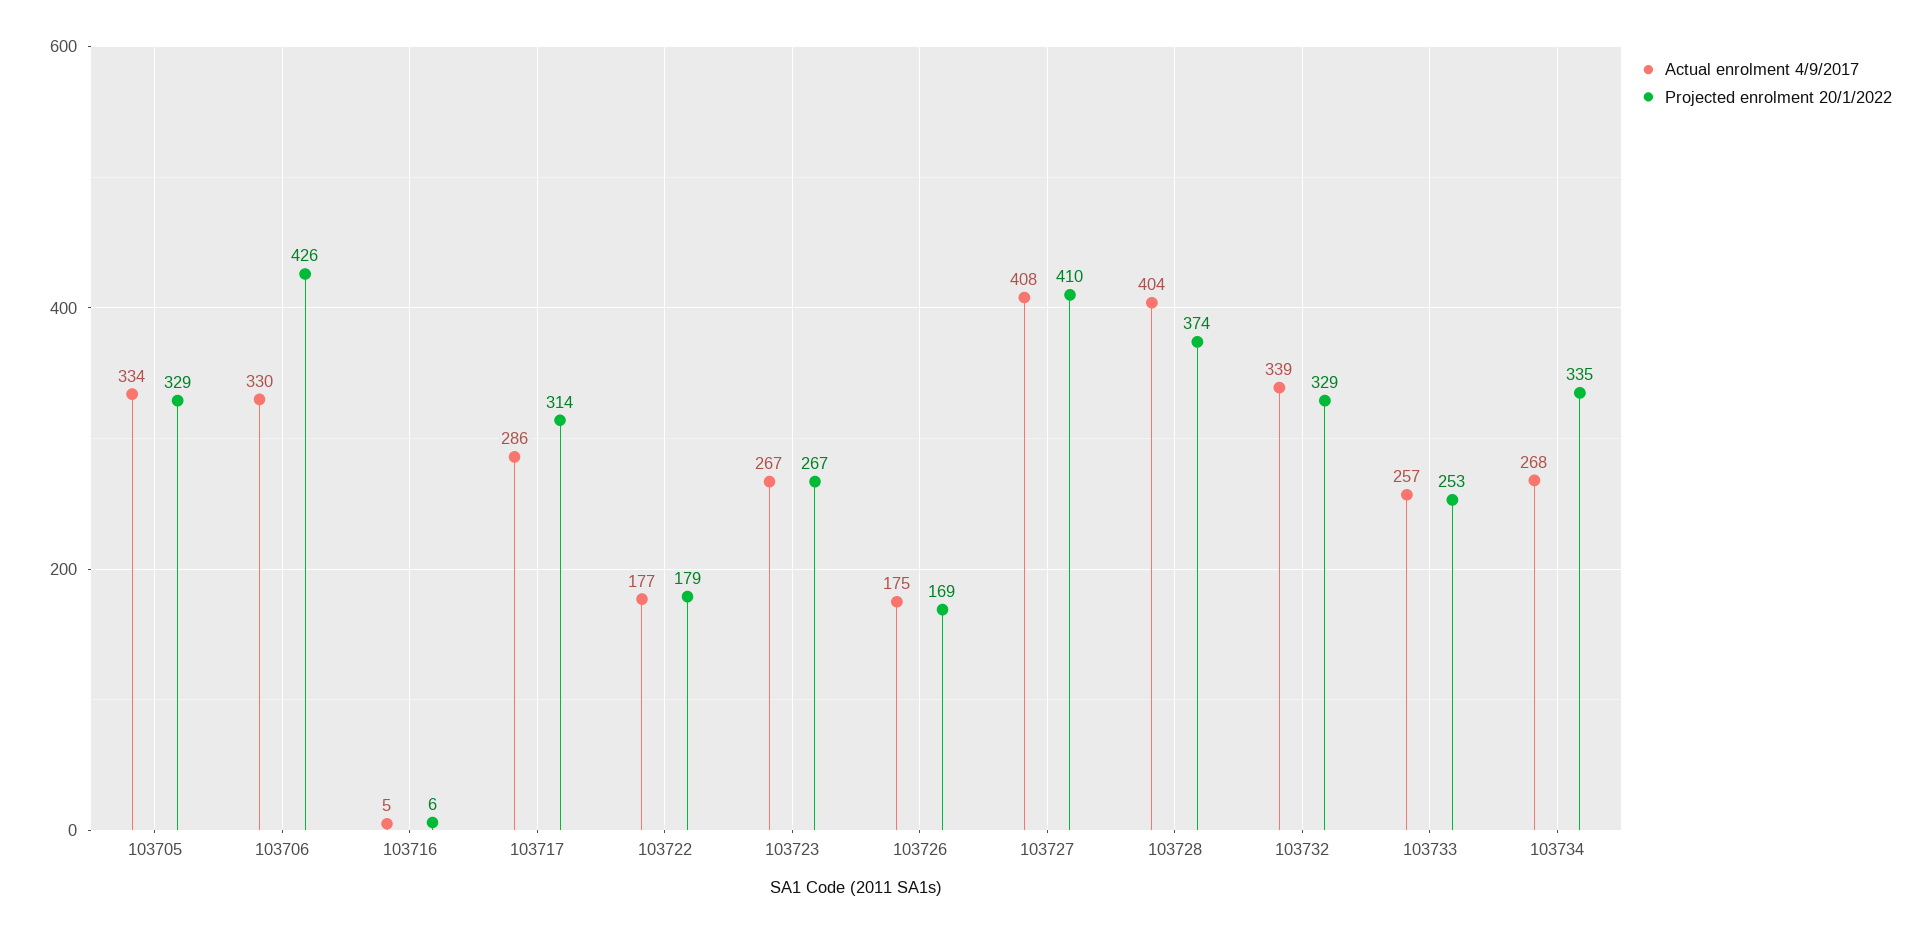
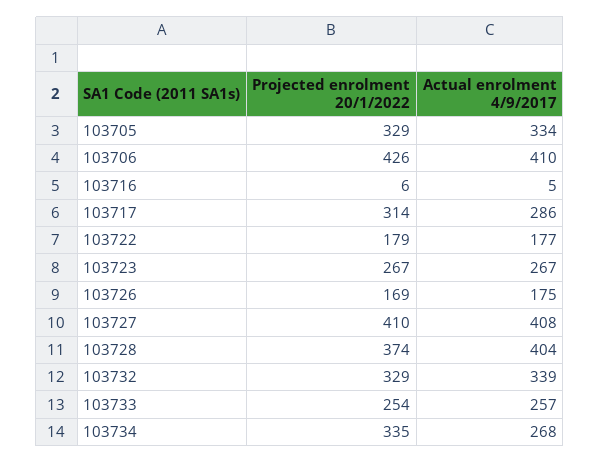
Actual enrolment 4/9/2017, 103706: 330 -> 410
Projected enrolment 20/1/2022, 103733: 253 -> 254

